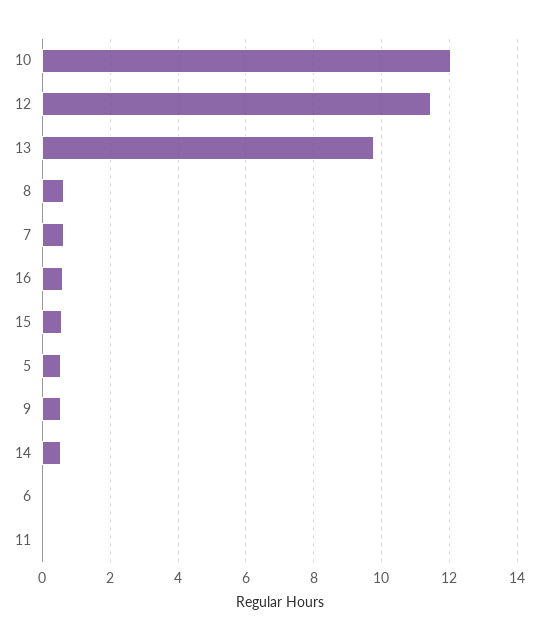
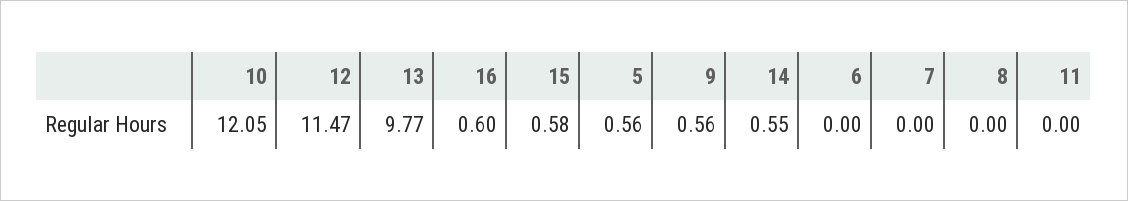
8: 0.6 -> 0
7: 0.6 -> 0

